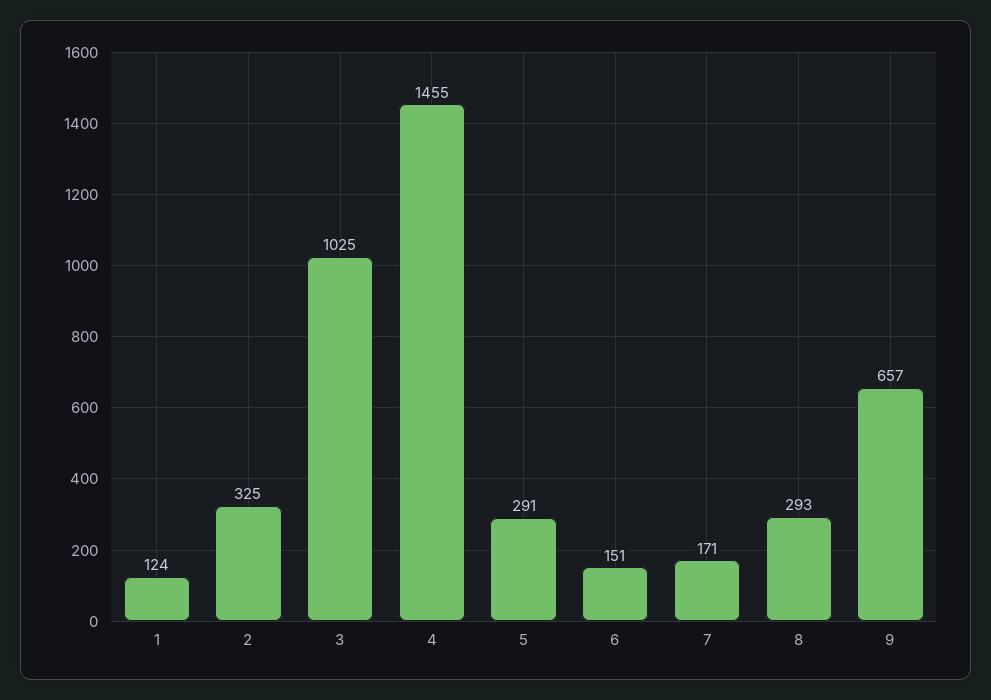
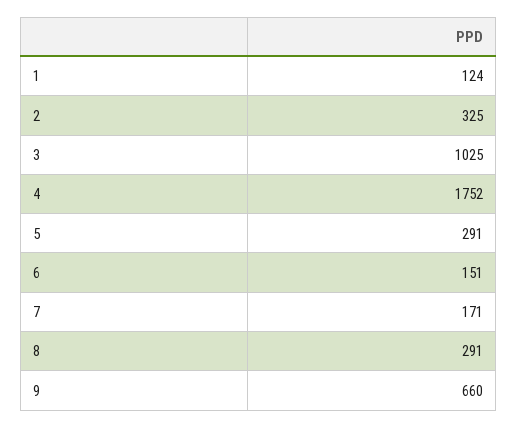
4: 1455 -> 1752
8: 293 -> 291
9: 657 -> 660

